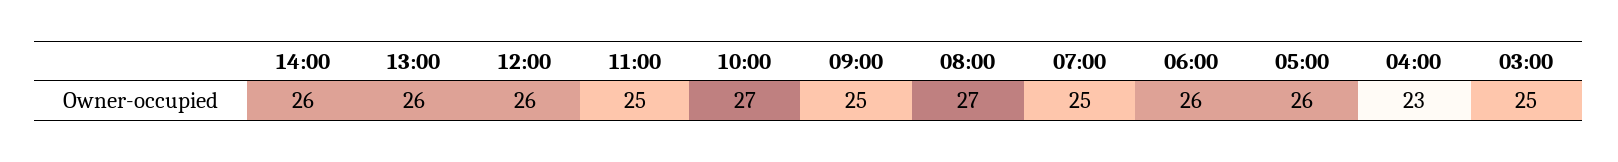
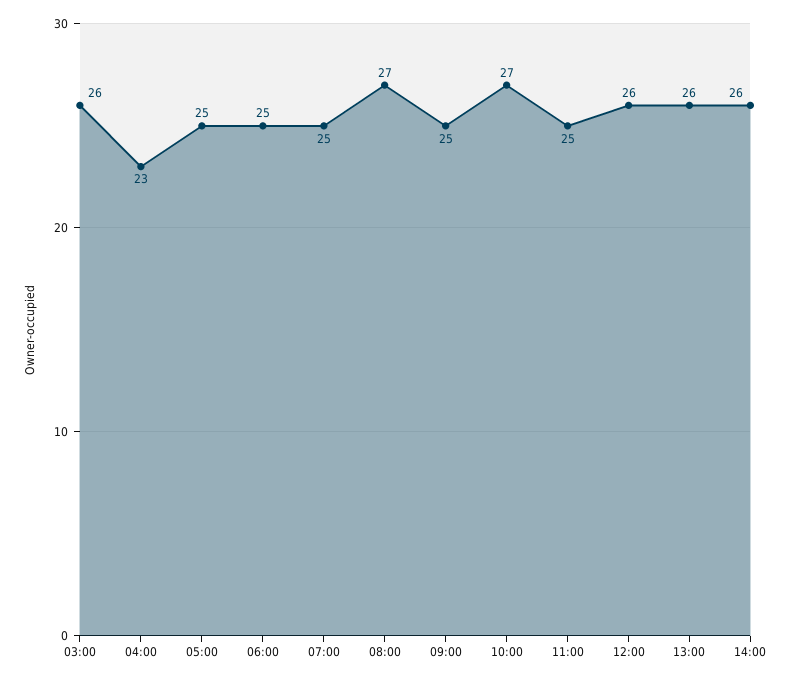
06:00: 26 -> 25
05:00: 26 -> 25
03:00: 25 -> 26

